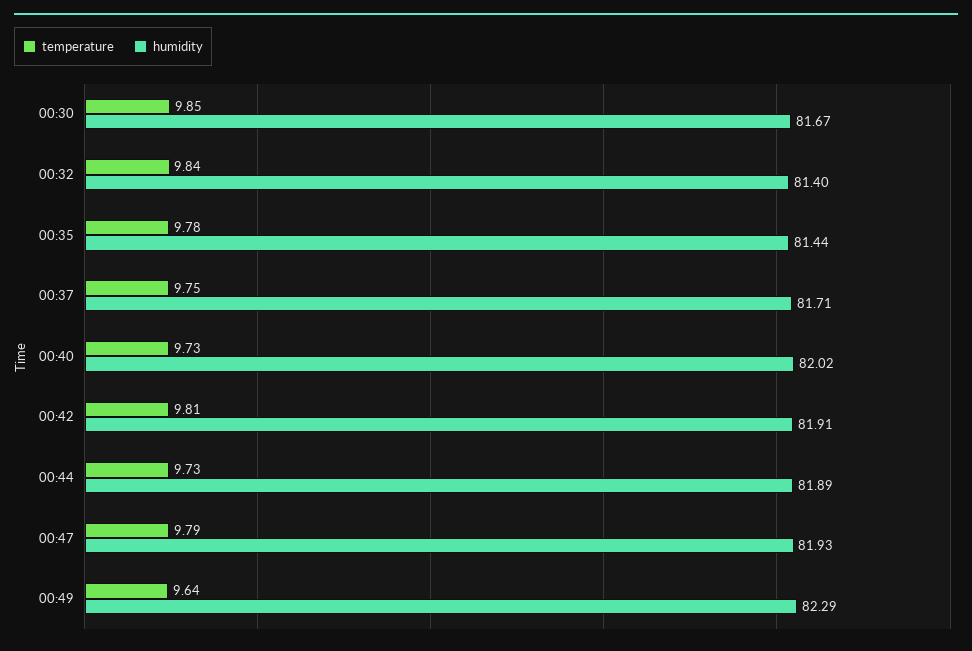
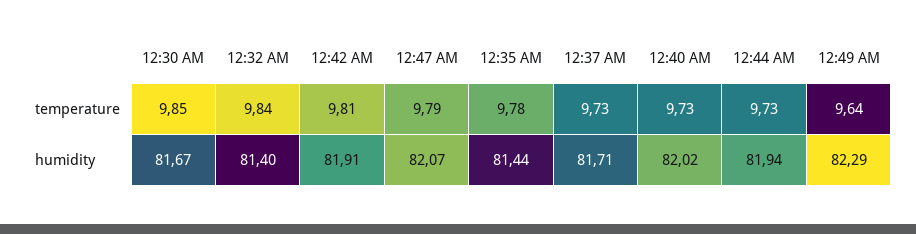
temperature, 00:37: 9.75 -> 9.73
humidity, 00:44: 81.89 -> 81.94
humidity, 00:47: 81.93 -> 82.07

